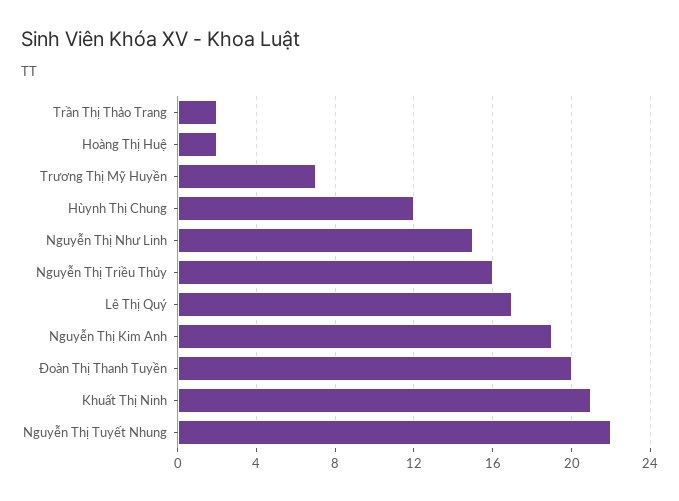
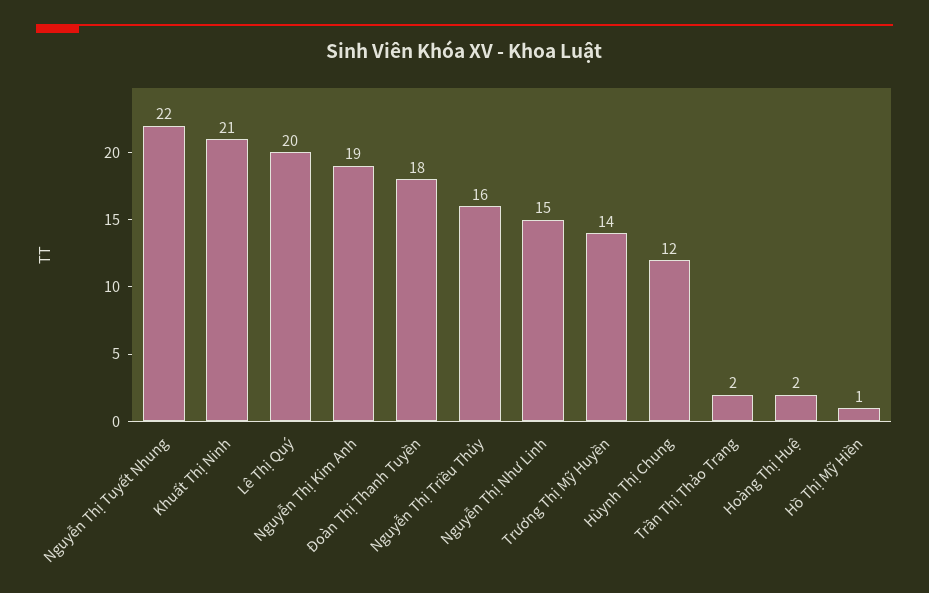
Trương Thị Mỹ Huyền: 7 -> 14
Lê Thị Quý: 17 -> 20
Đoàn Thị Thanh Tuyền: 20 -> 18
Hồ Thị Mỹ Hiền: none -> 1

